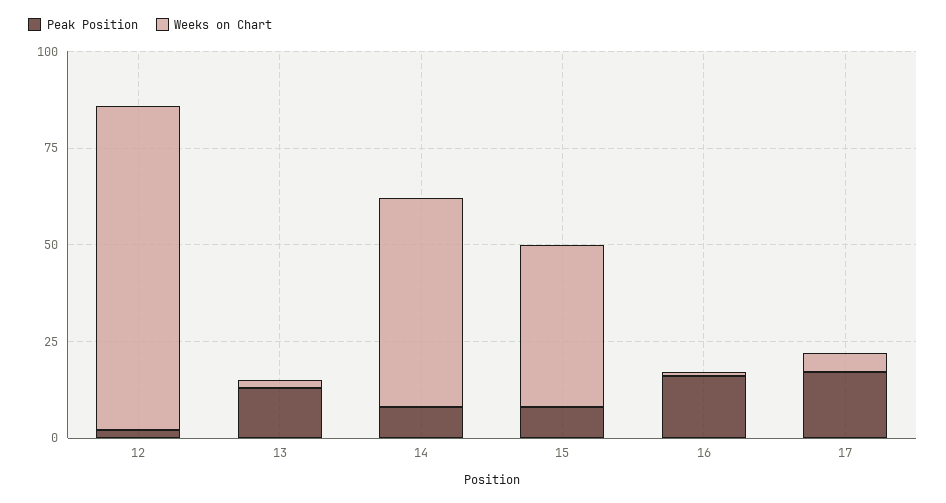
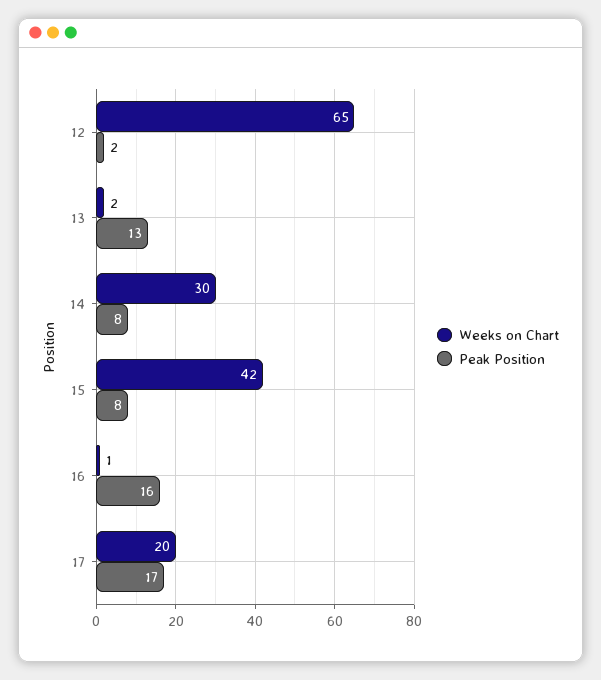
Weeks on Chart, 12: 85 -> 65
Weeks on Chart, 14: 55 -> 30
Weeks on Chart, 17: 5 -> 20

